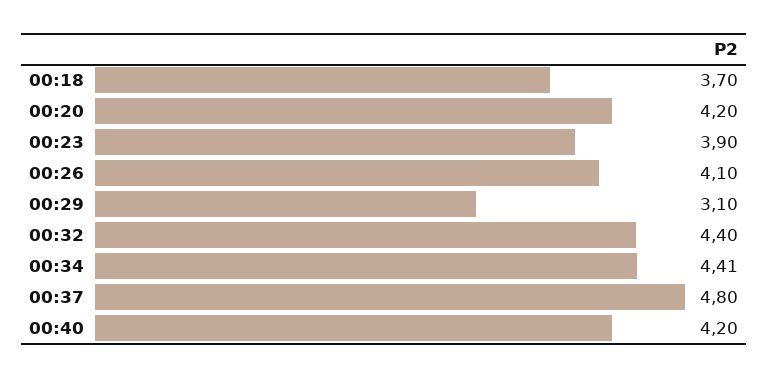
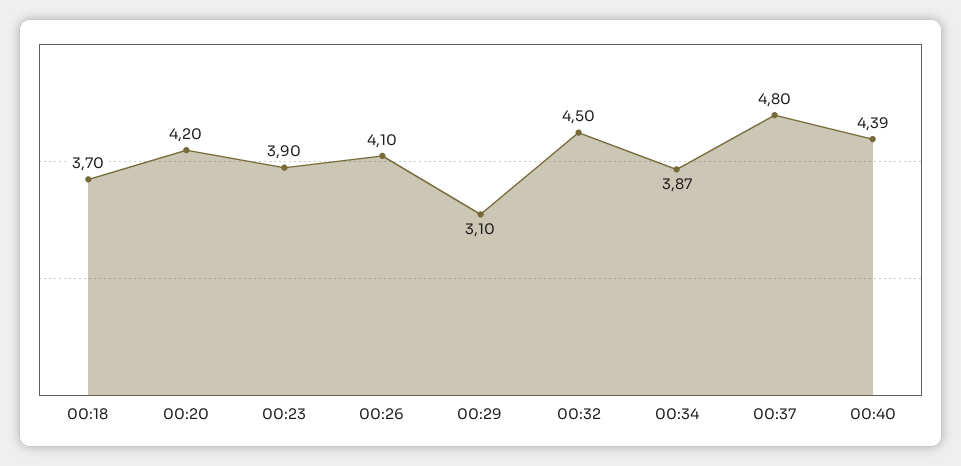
00:32: 4.4 -> 4.5
00:34: 4.41 -> 3.87
00:40: 4.2 -> 4.39

